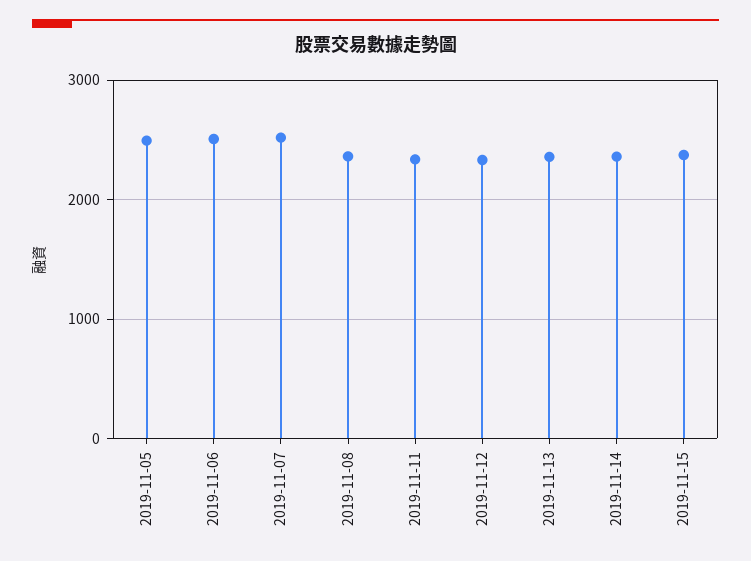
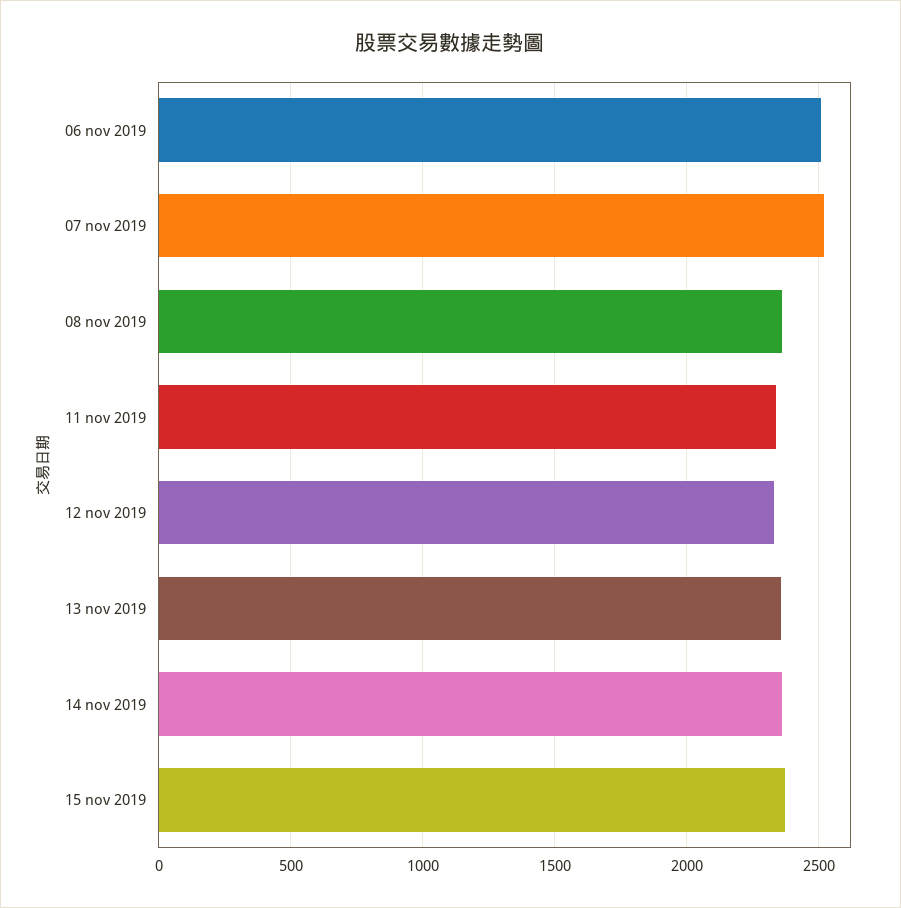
2019-11-05: 2500 -> none

